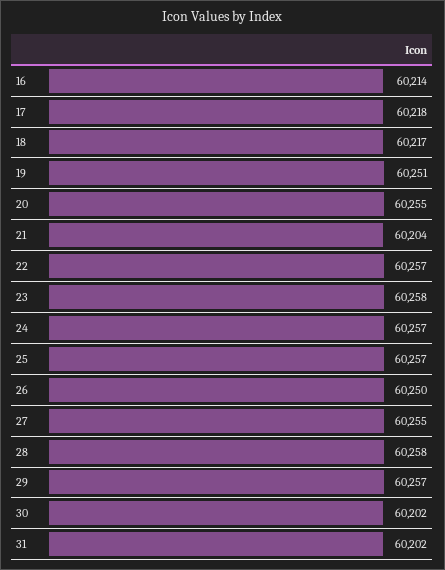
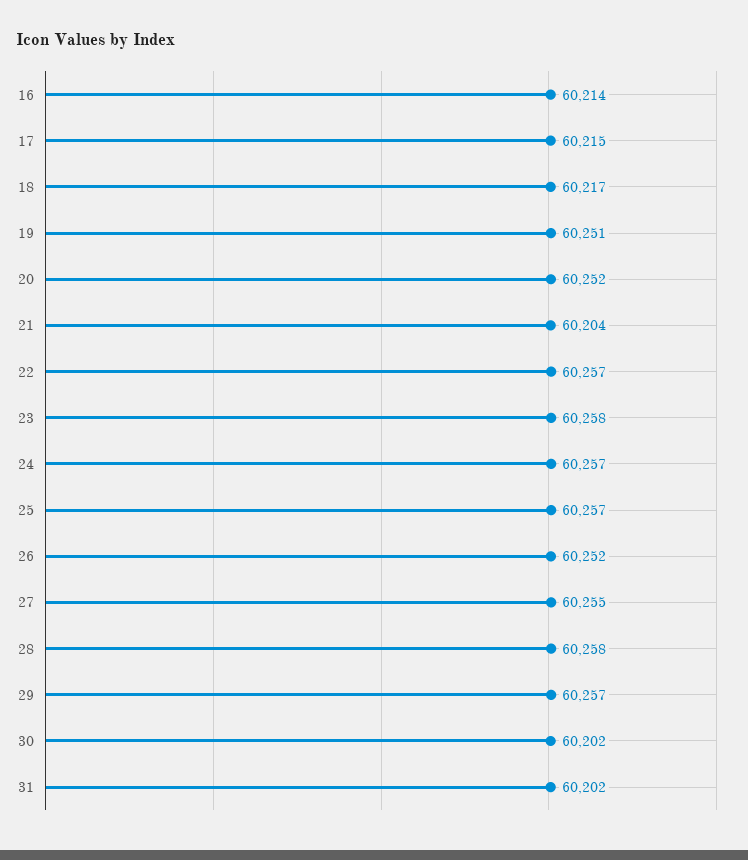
17: 60218 -> 60215
20: 60255 -> 60252
26: 60250 -> 60252

